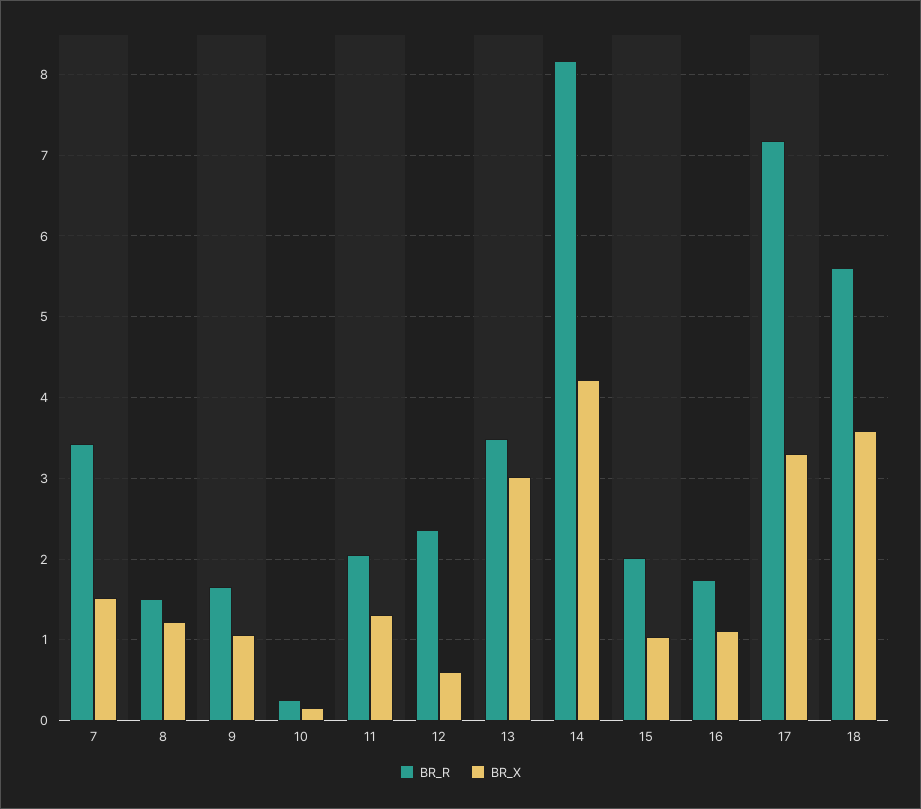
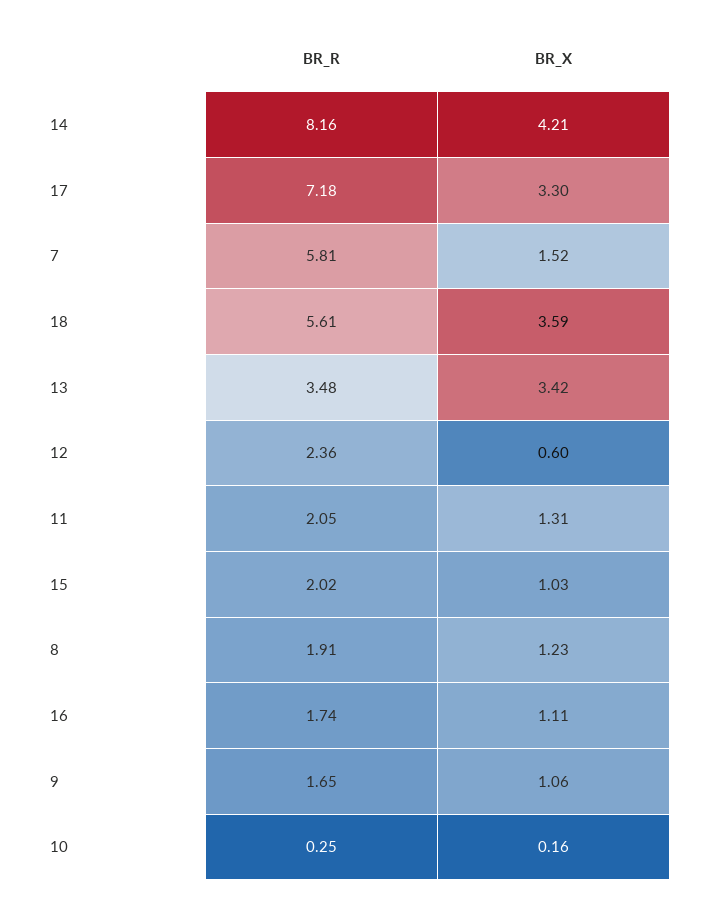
BR_R, 7: 3.4 -> 5.81
BR_R, 8: 1.5 -> 1.91
BR_X, 13: 3 -> 3.42

